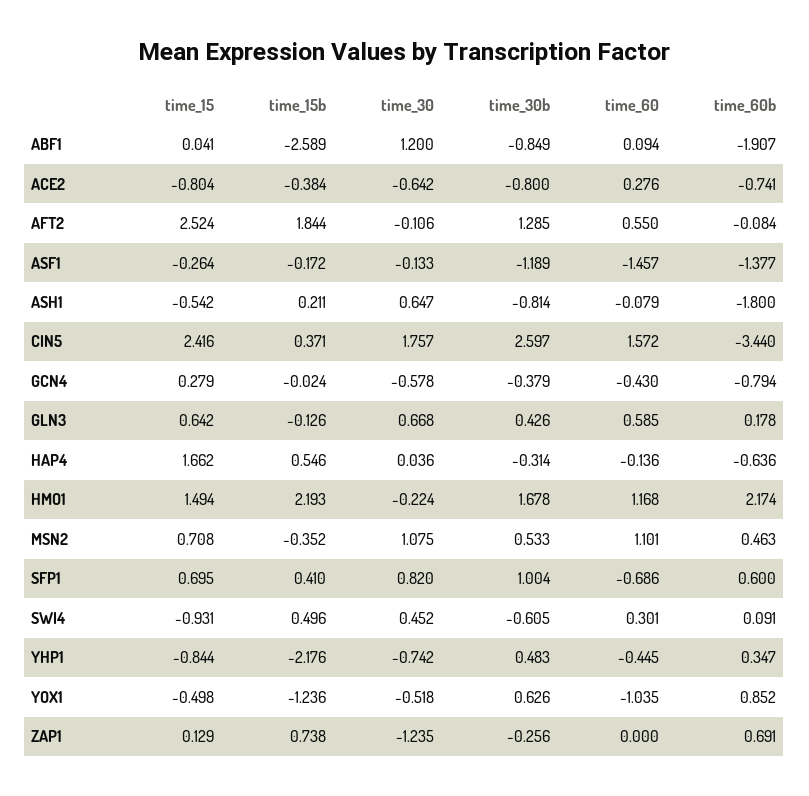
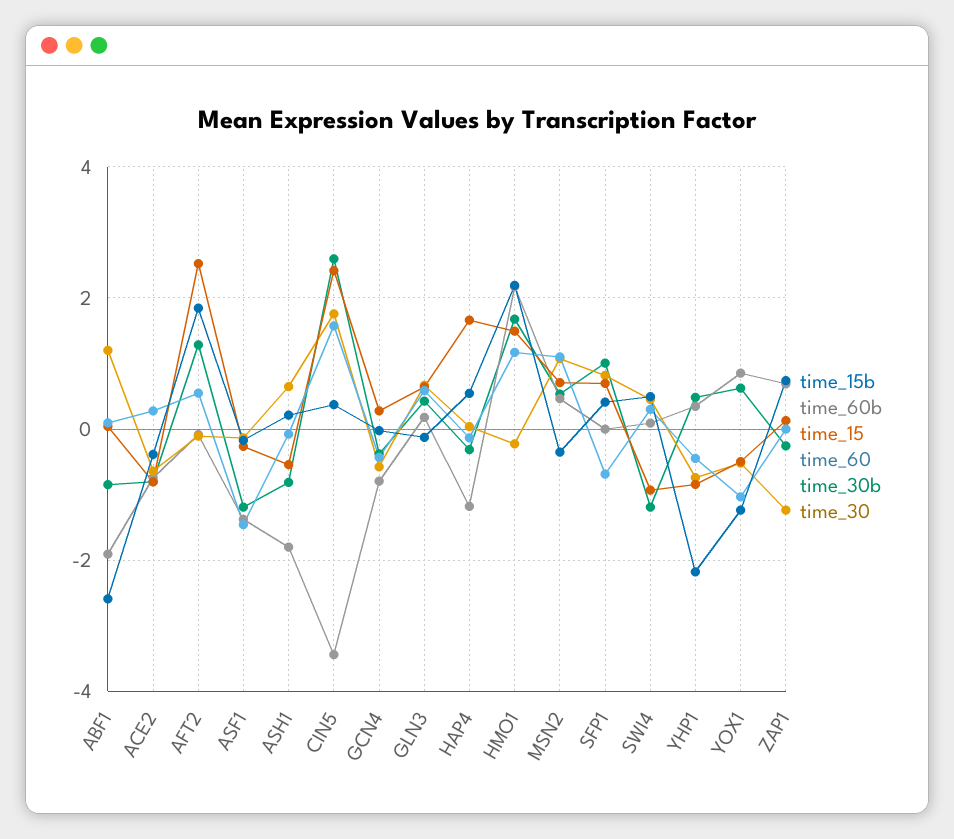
time_60b, HAP4: -0.636 -> -1.2
time_60b, SFP1: 0.6 -> 0
time_30b, SWI4: -0.605 -> -1.2

